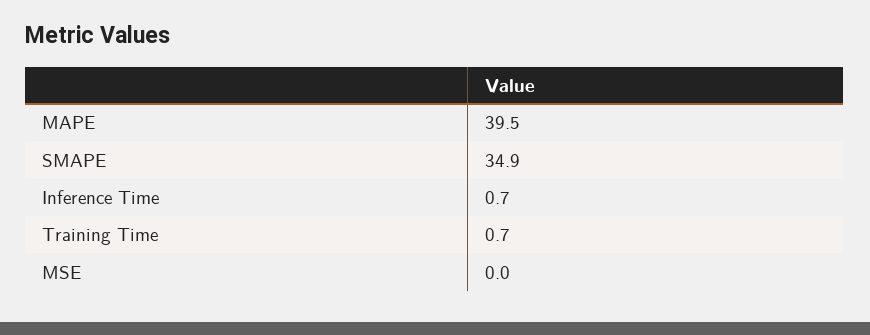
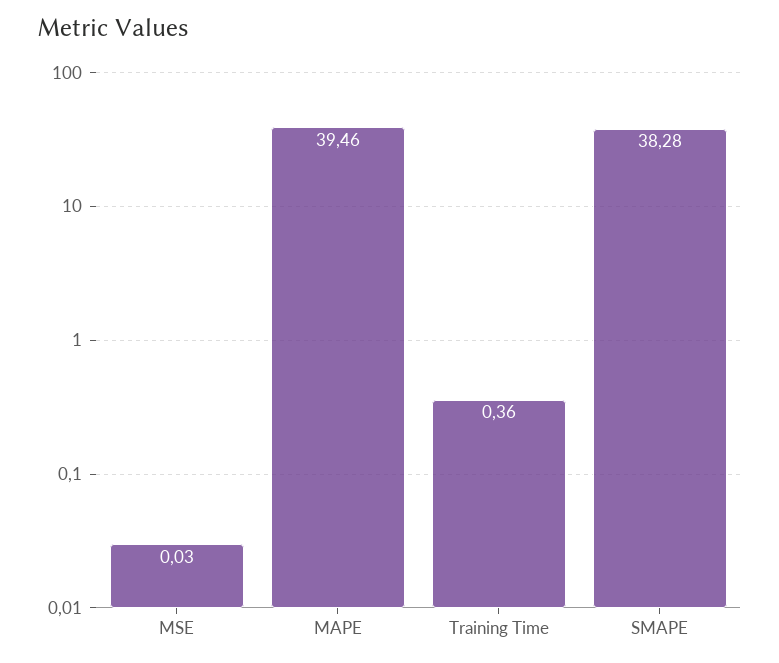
SMAPE: 34.9 -> 38.28
Inference Time: 0.7 -> none
Training Time: 0.7 -> 0.36

